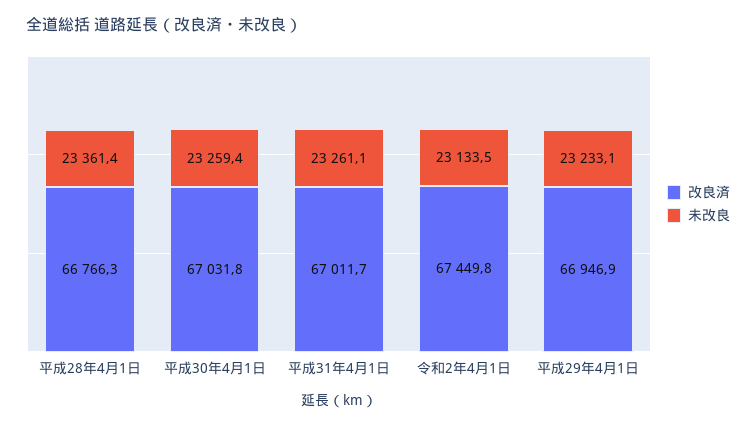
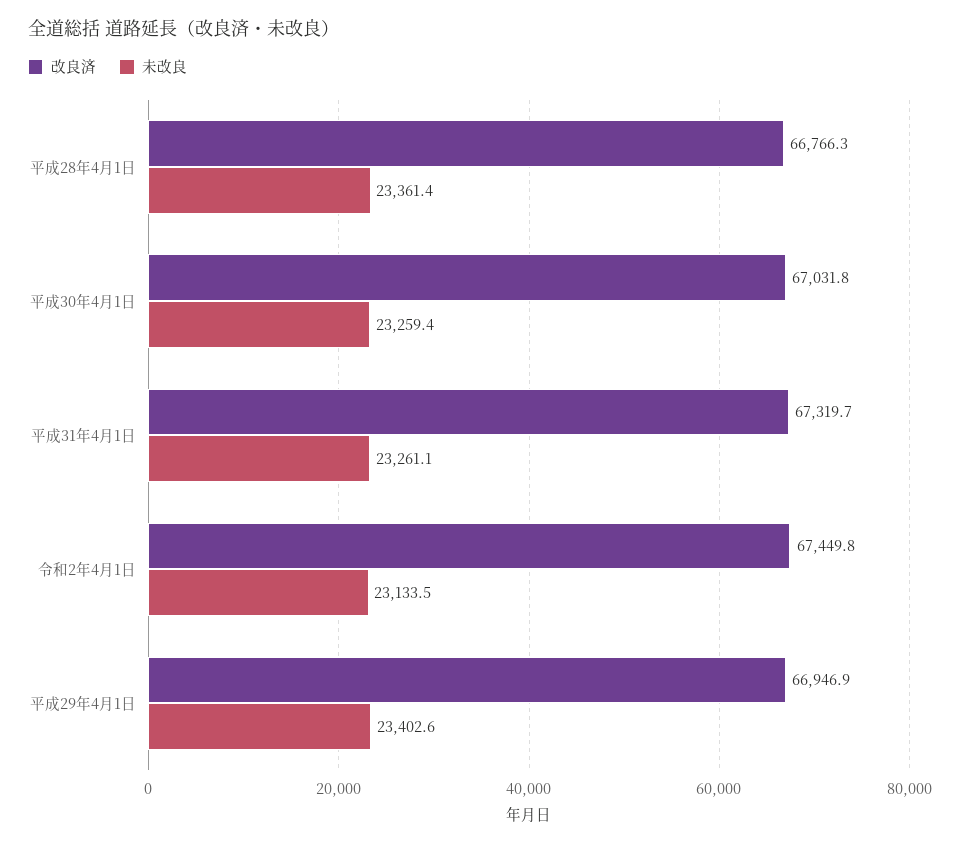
改良済, 平成31年4月1日: 67011.7 -> 67319.7
未改良, 平成29年4月1日: 23233.1 -> 23402.6

